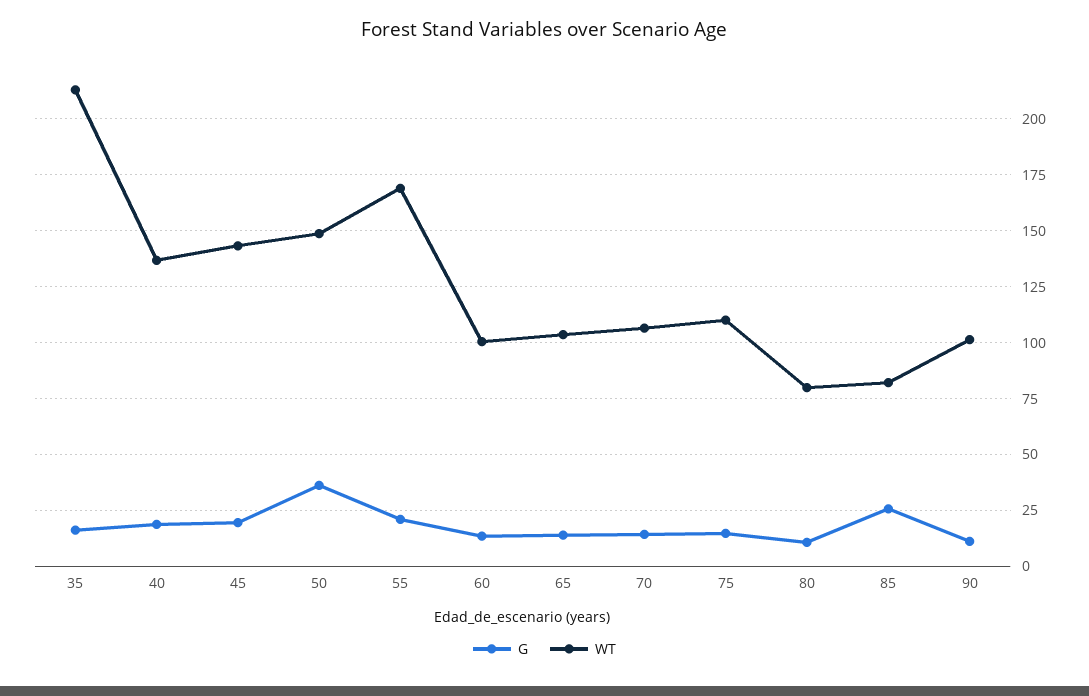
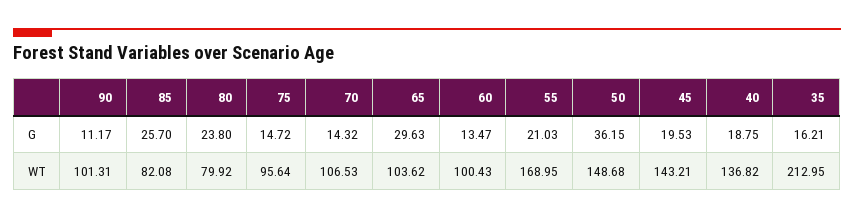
G, 65: 15 -> 29.63
WT, 75: 110 -> 95.64
G, 80: 10 -> 23.8

